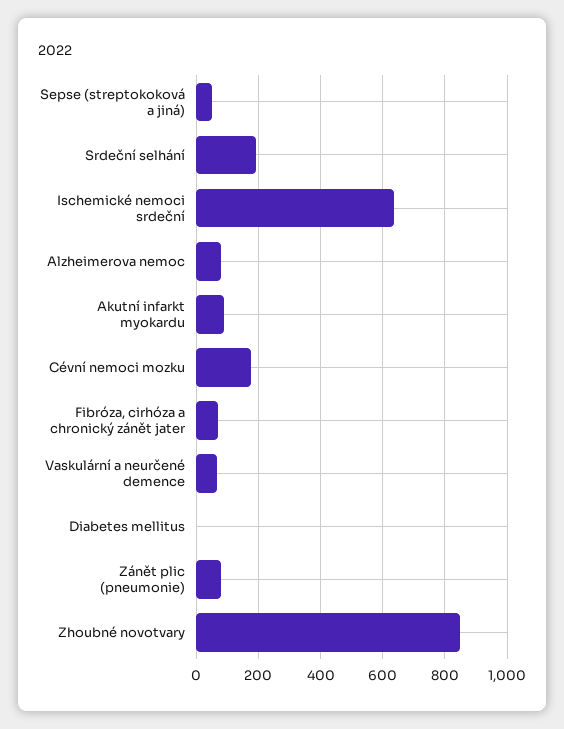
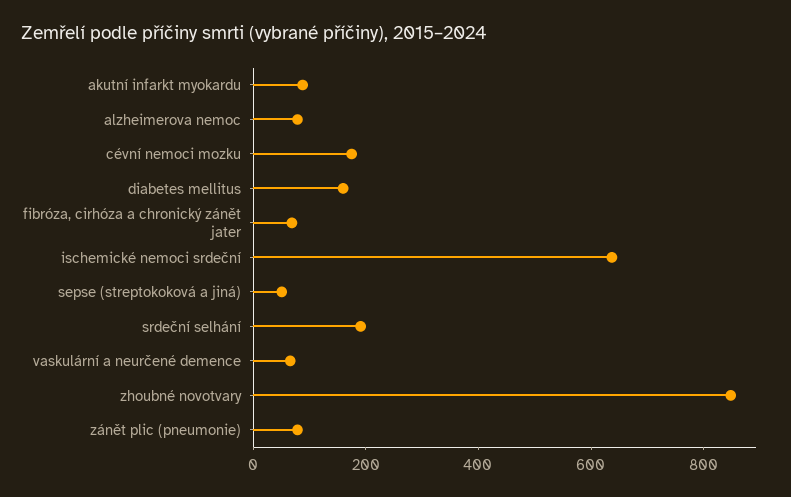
Diabetes mellitus: 0 -> 150

